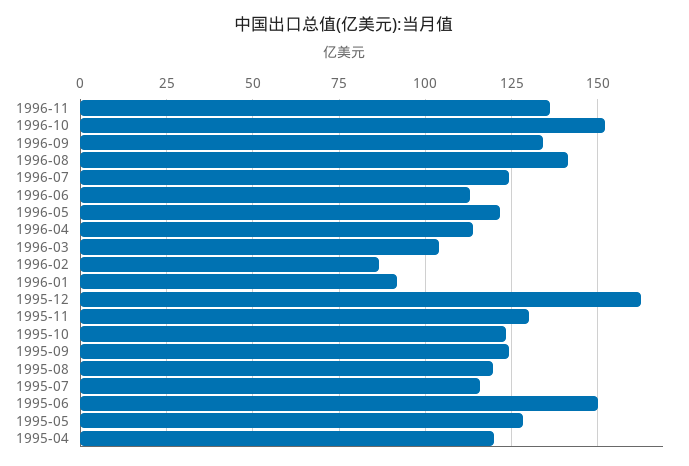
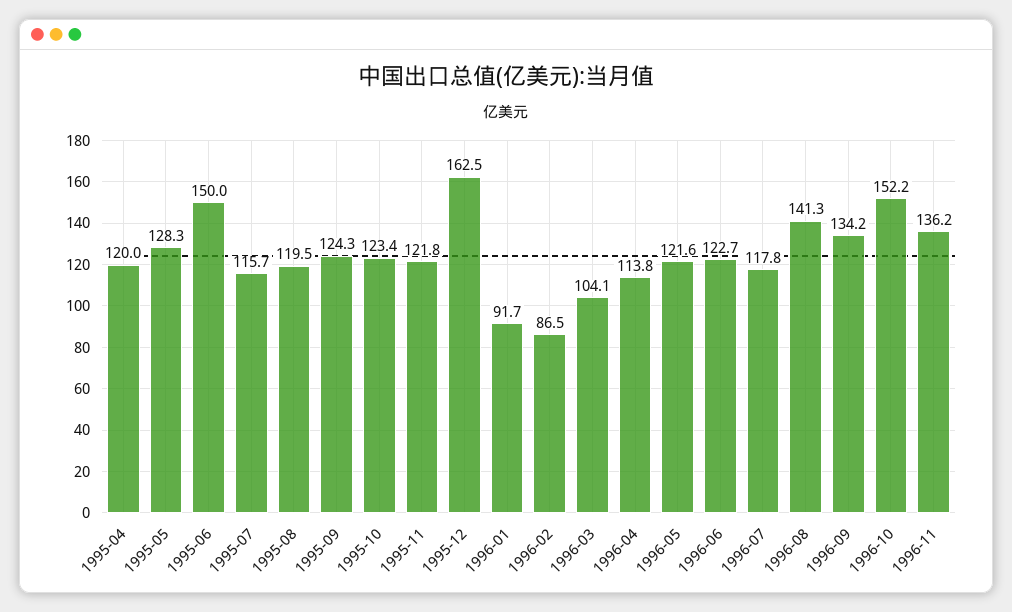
1996-07: 125 -> 117.8
1996-06: 112.5 -> 122.7
1995-11: 130 -> 121.8

